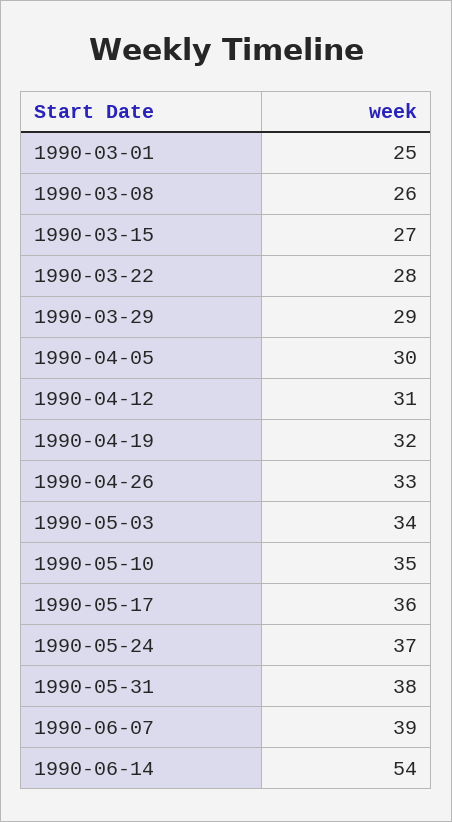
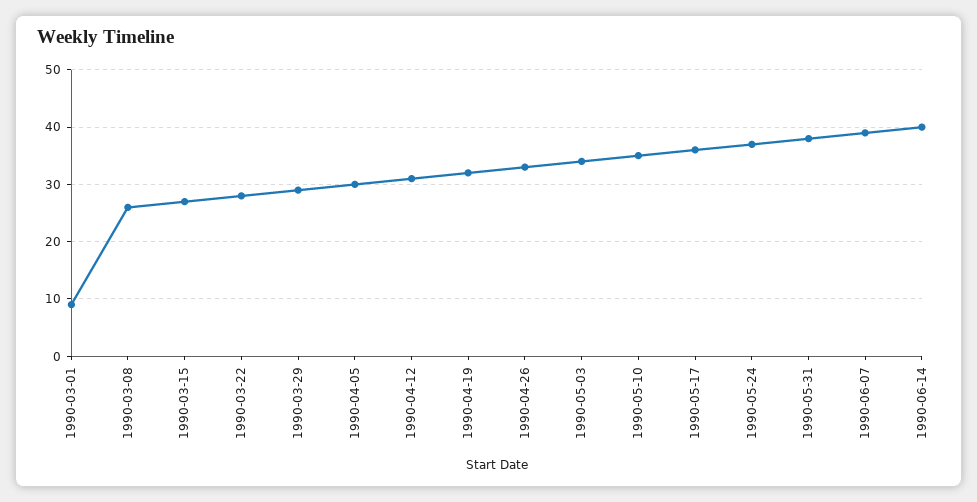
1990-03-01: 25 -> 10
1990-06-14: 54 -> 40

